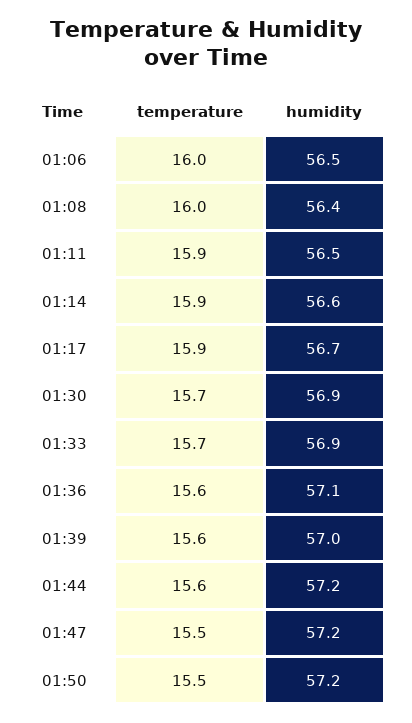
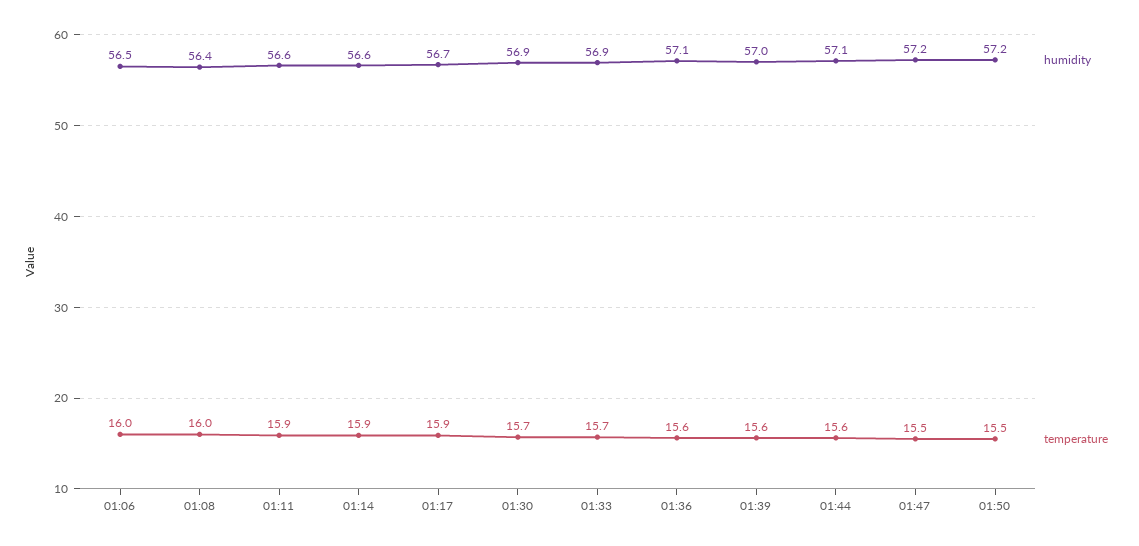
humidity, 01:11: 56.5 -> 56.6
humidity, 01:44: 57.2 -> 57.1

